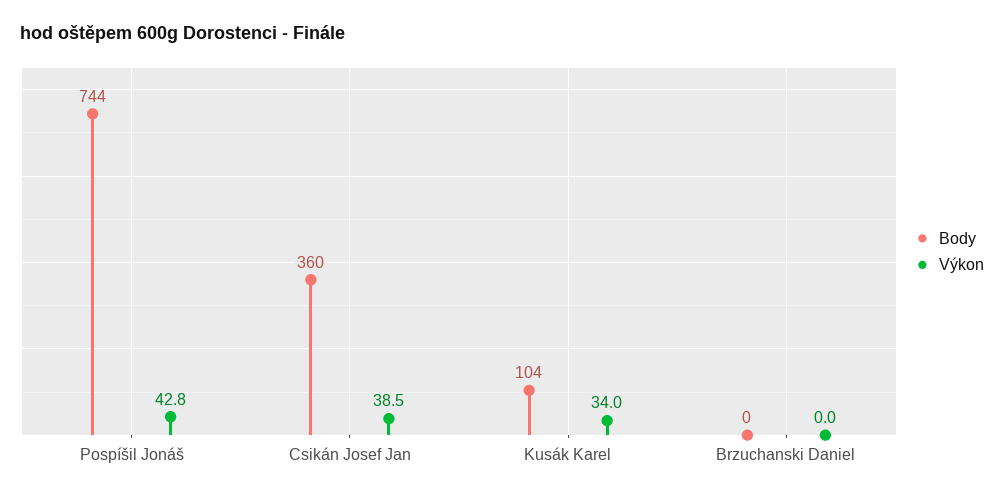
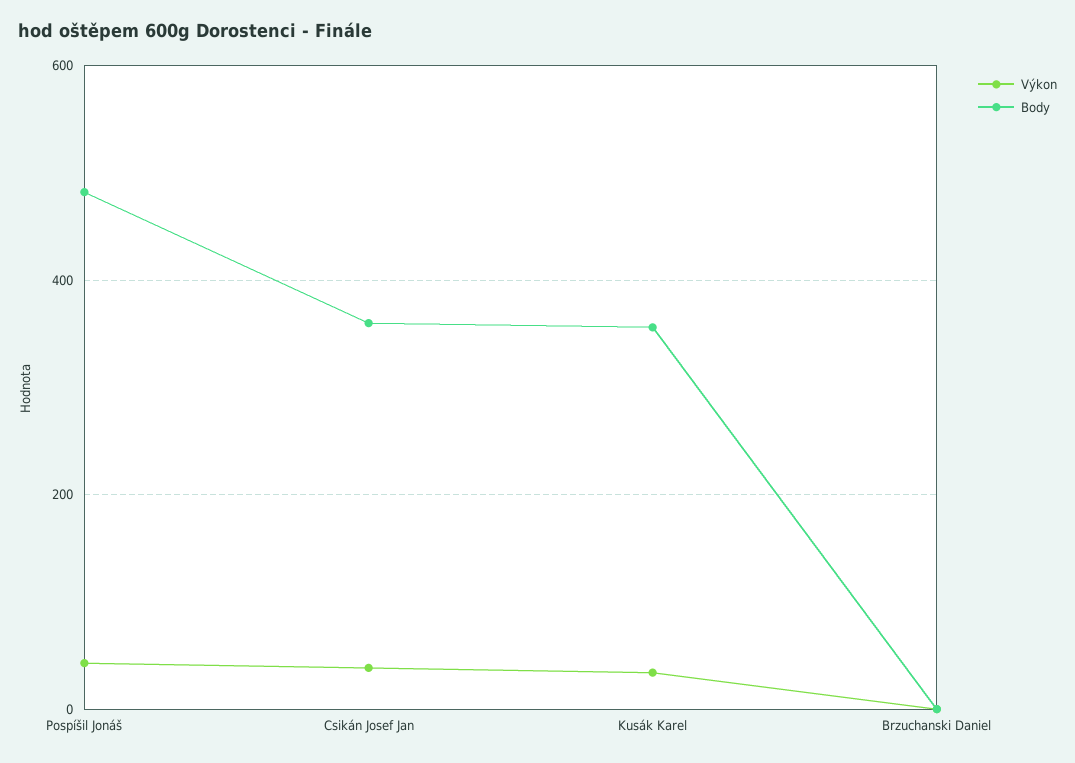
Body, Pospíšil Jonáš: 744 -> 480
Body, Kusák Karel: 104 -> 360

